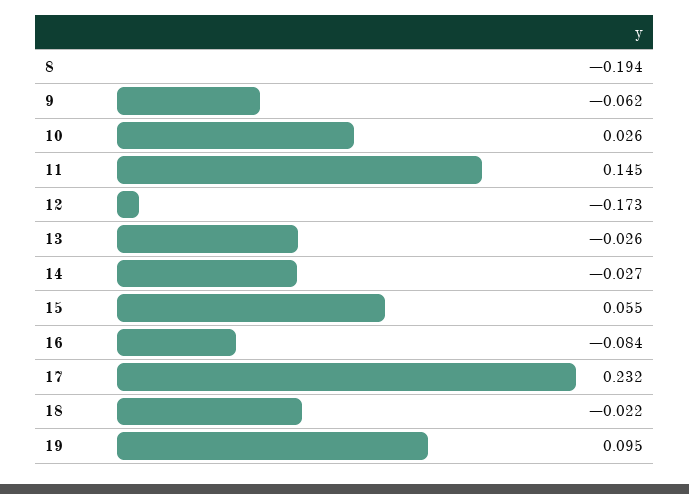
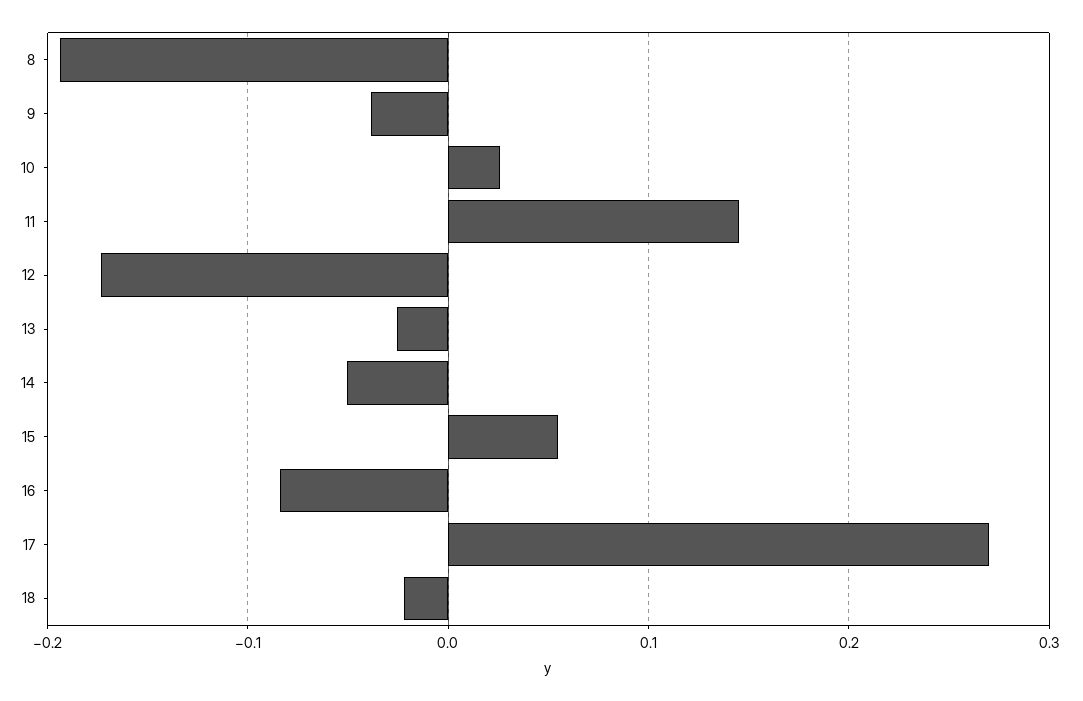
9: -0.062 -> -0.04
14: -0.027 -> -0.05
17: 0.232 -> 0.27
19: 0.095 -> none

